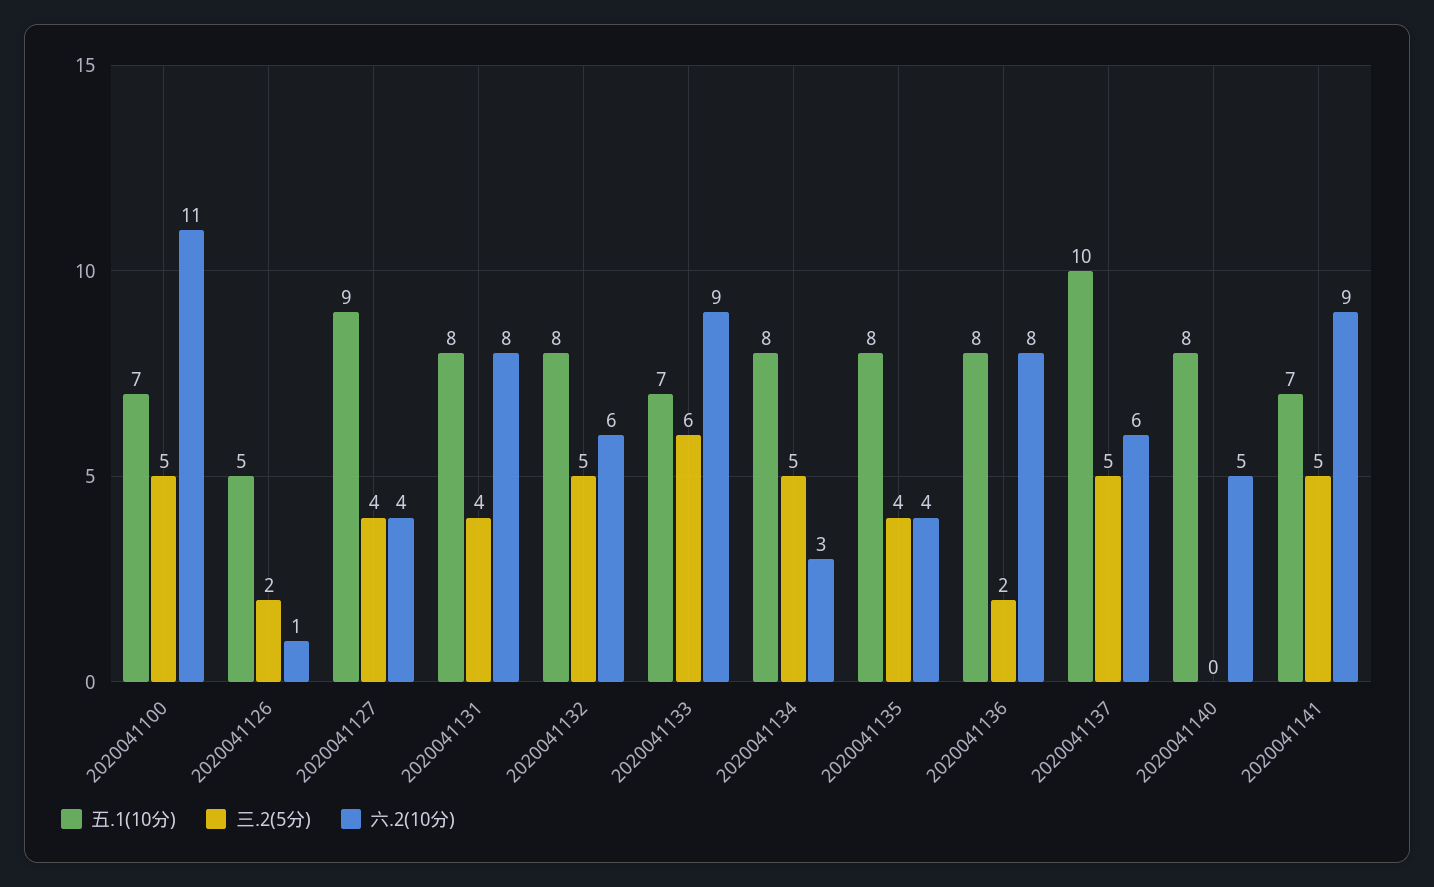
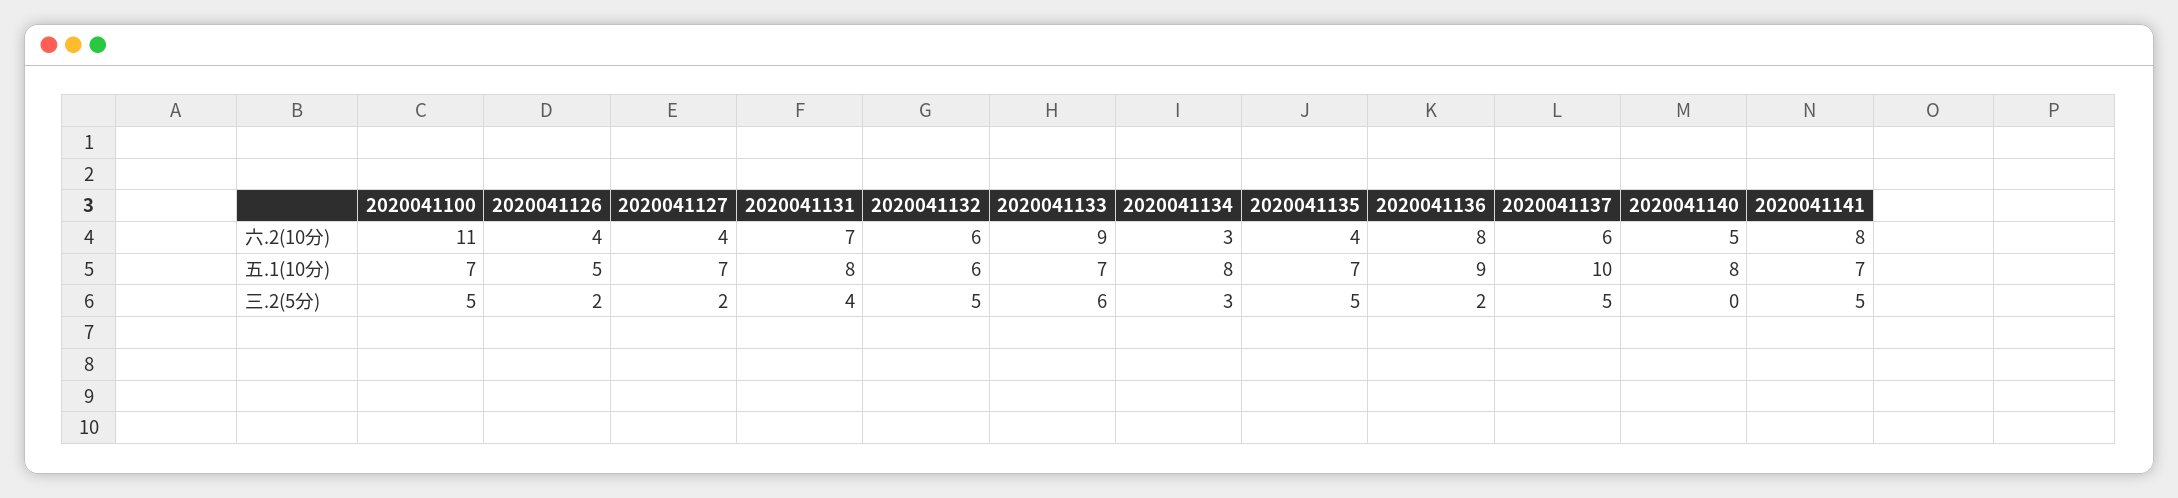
六.2(10分), 2020041126: 1 -> 4
五.1(10分), 2020041127: 9 -> 7
三.2(5分), 2020041127: 4 -> 2
六.2(10分), 2020041131: 8 -> 7
五.1(10分), 2020041132: 8 -> 6
三.2(5分), 2020041134: 5 -> 3
五.1(10分), 2020041135: 8 -> 7
三.2(5分), 2020041135: 4 -> 5
五.1(10分), 2020041136: 8 -> 9
六.2(10分), 2020041141: 9 -> 8

